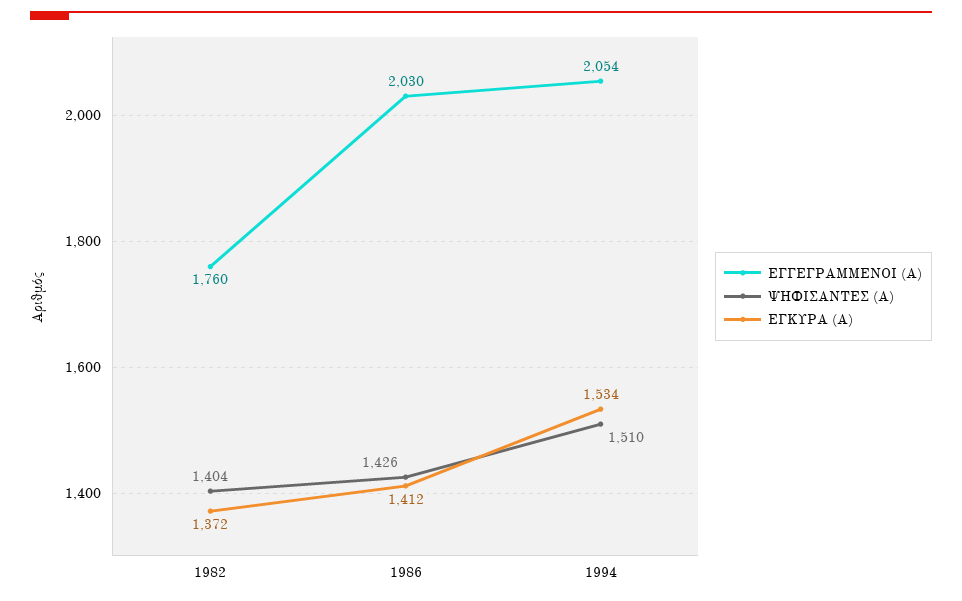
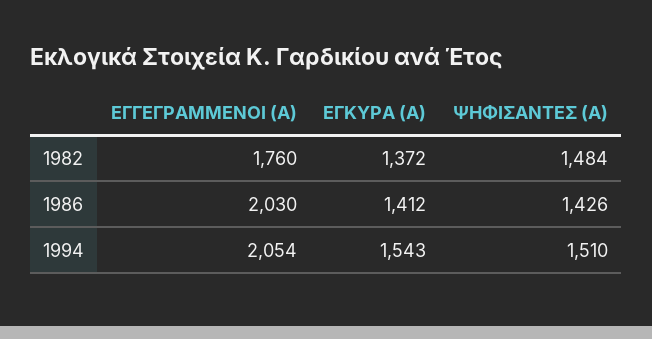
ΨΗΦΙΣΑΝΤΕΣ (Α), 1982: 1404 -> 1484
ΕΓΚΥΡΑ (Α), 1994: 1534 -> 1543

